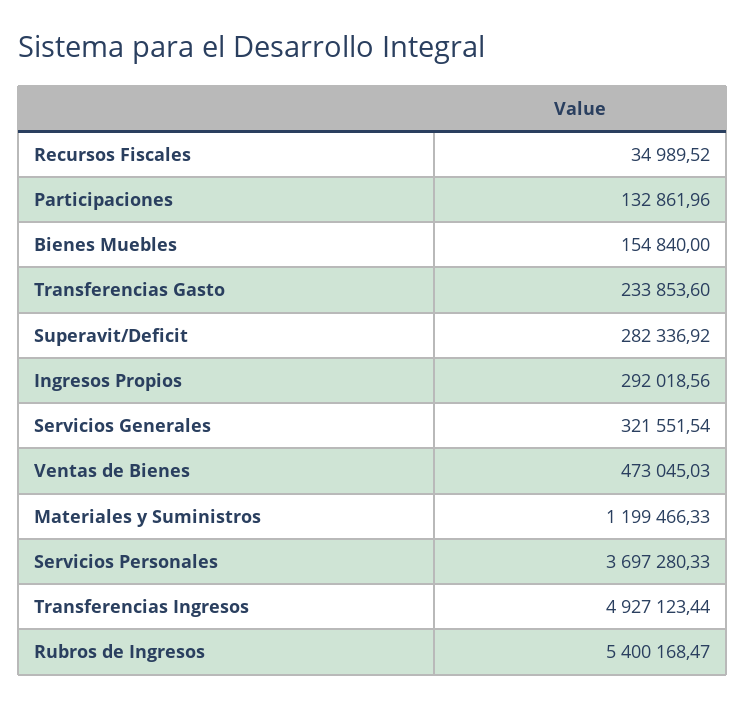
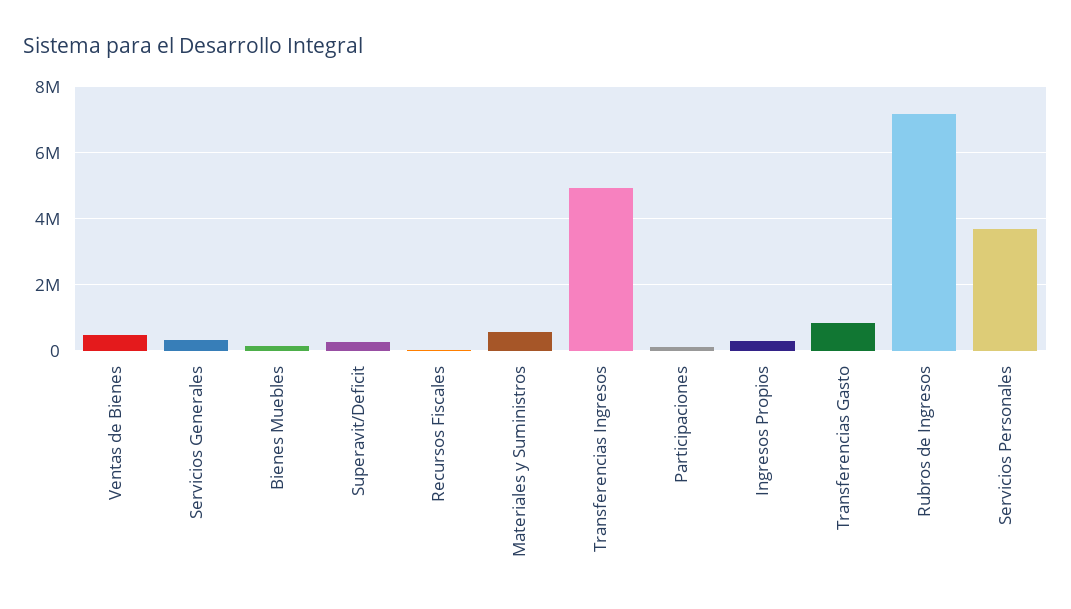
Transferencias Gasto: 233853.6 -> 800000
Materiales y Suministros: 1199466.33 -> 600000
Rubros de Ingresos: 5400168.47 -> 7200000

